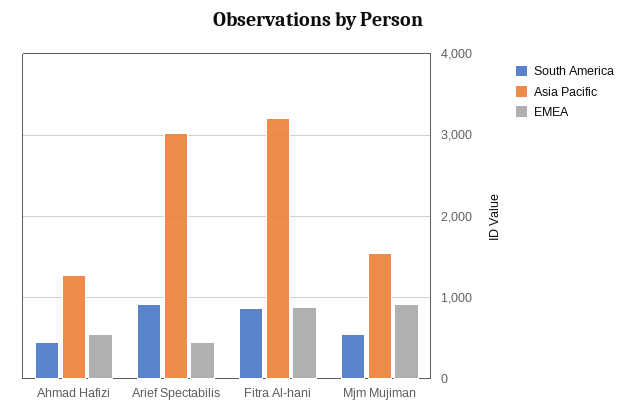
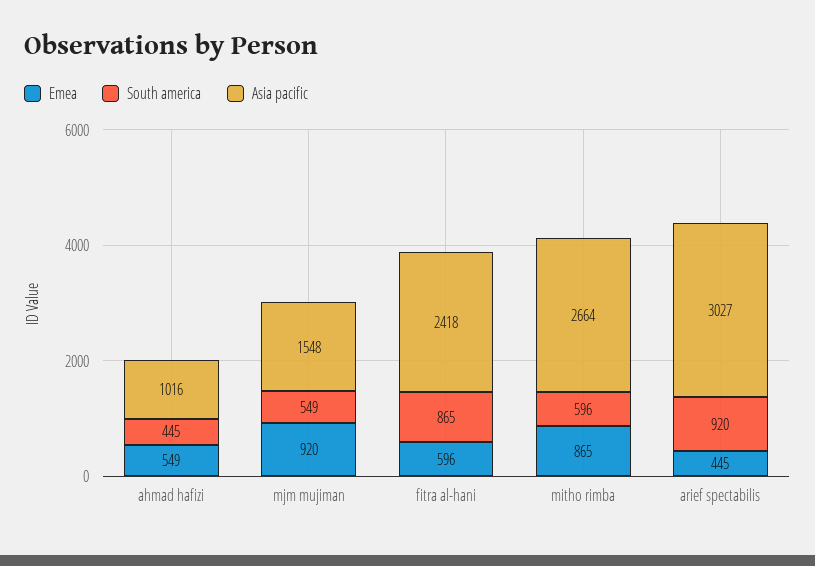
Asia Pacific, Ahmad Hafizi: 1300 -> 1016
Asia Pacific, Fitra Al-hani: 3200 -> 2418
EMEA, Fitra Al-hani: 900 -> 596
EMEA, mitho rimba: none -> 865
South America, mitho rimba: none -> 596
Asia Pacific, mitho rimba: none -> 2664

